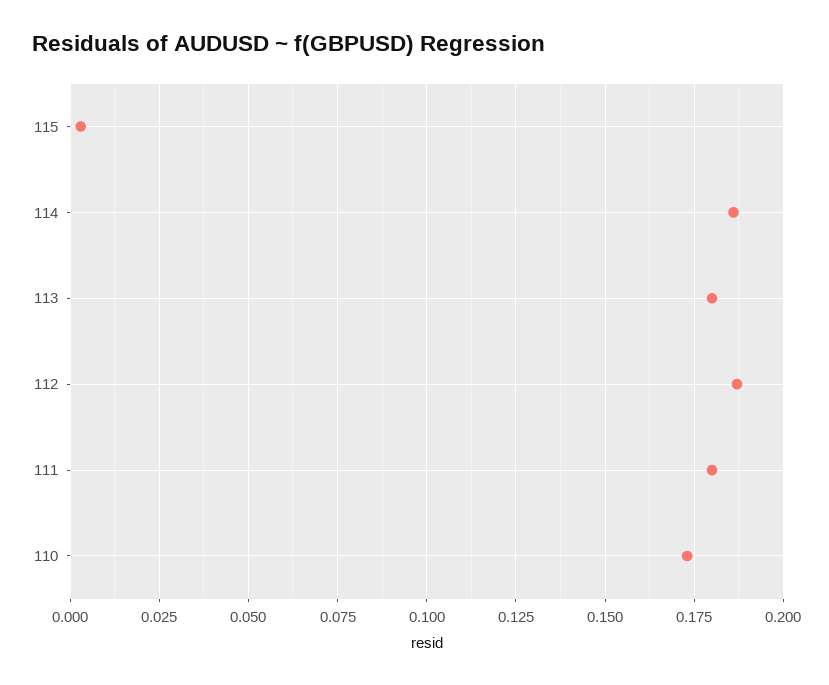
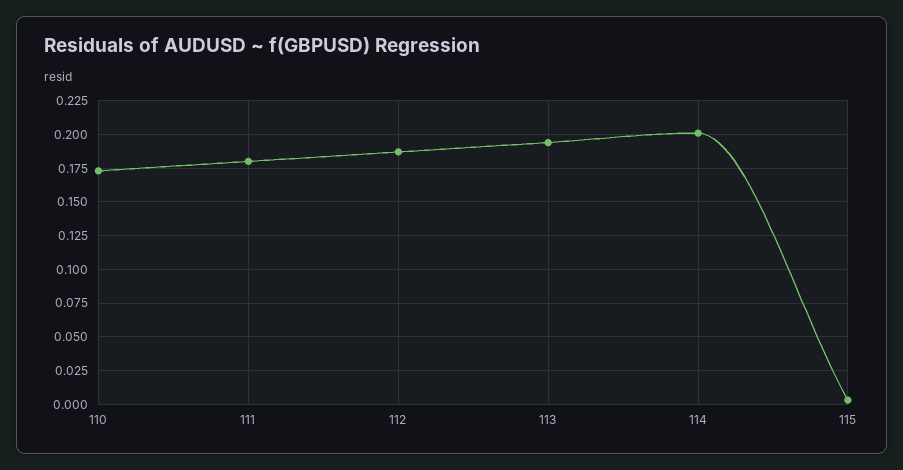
114: 0.185 -> 0.2
113: 0.18 -> 0.195

